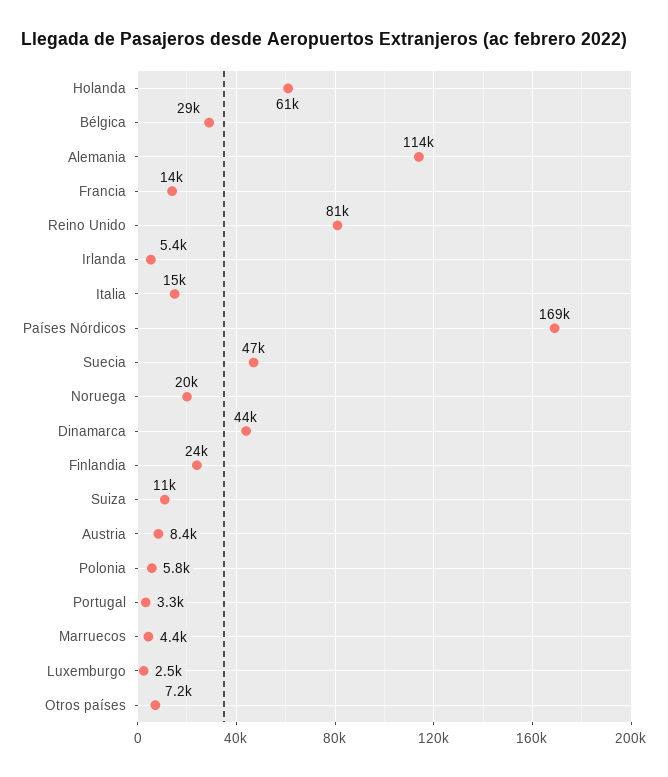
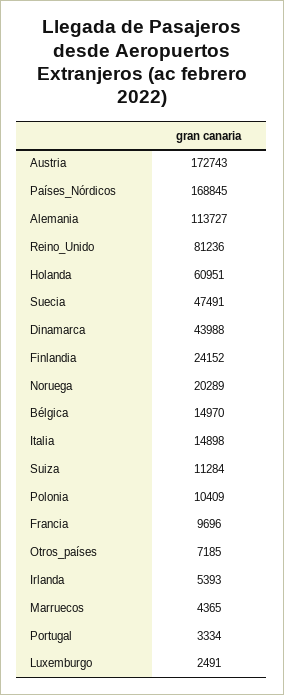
Bélgica: 29000 -> 14970
Francia: 14000 -> 9696
Austria: 8400 -> 172743
Polonia: 5800 -> 10409

